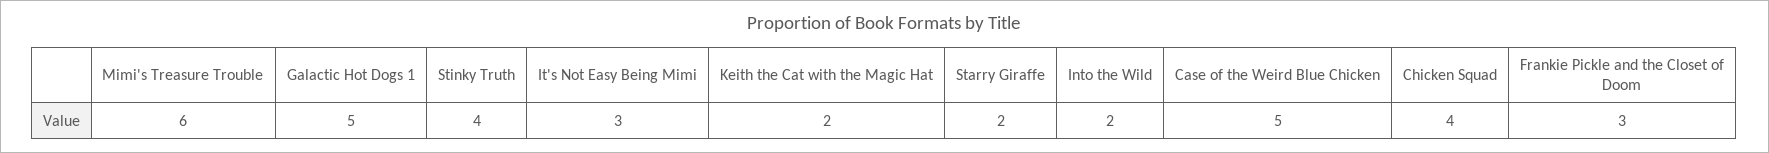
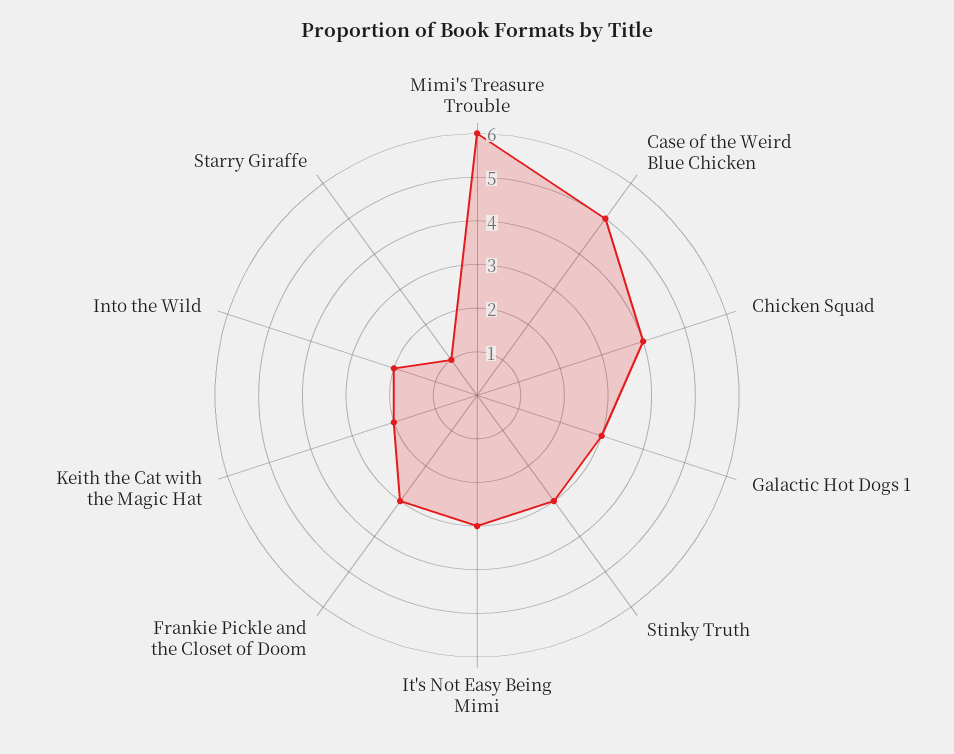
Galactic Hot Dogs 1: 5 -> 3
Stinky Truth: 4 -> 3
Starry Giraffe: 2 -> 1

